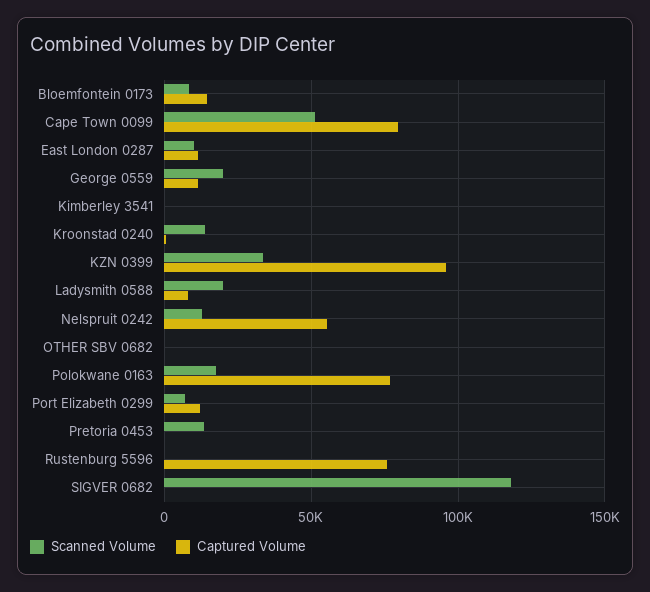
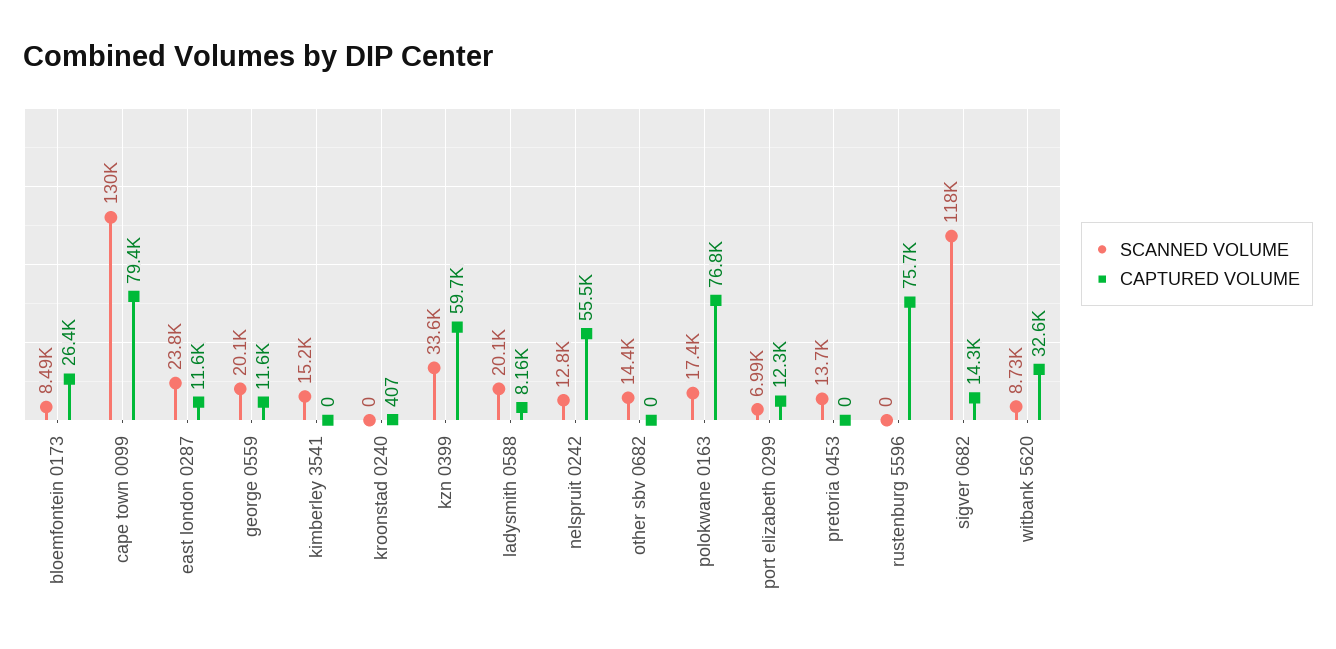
Captured Volume, Bloemfontein 0173: 15000 -> 26400
Scanned Volume, Cape Town 0099: 50000 -> 130000
Scanned Volume, East London 0287: 10000 -> 23800
Scanned Volume, Kimberley 3541: 0 -> 15200
Scanned Volume, Kroonstad 0240: 15000 -> 0
Captured Volume, KZN 0399: 95000 -> 59700
Scanned Volume, OTHER SBV 0682: 0 -> 14400
Captured Volume, SIGVER 0682: 0 -> 14300
Scanned Volume, witbank 5620: none -> 8730
Captured Volume, witbank 5620: none -> 32600

